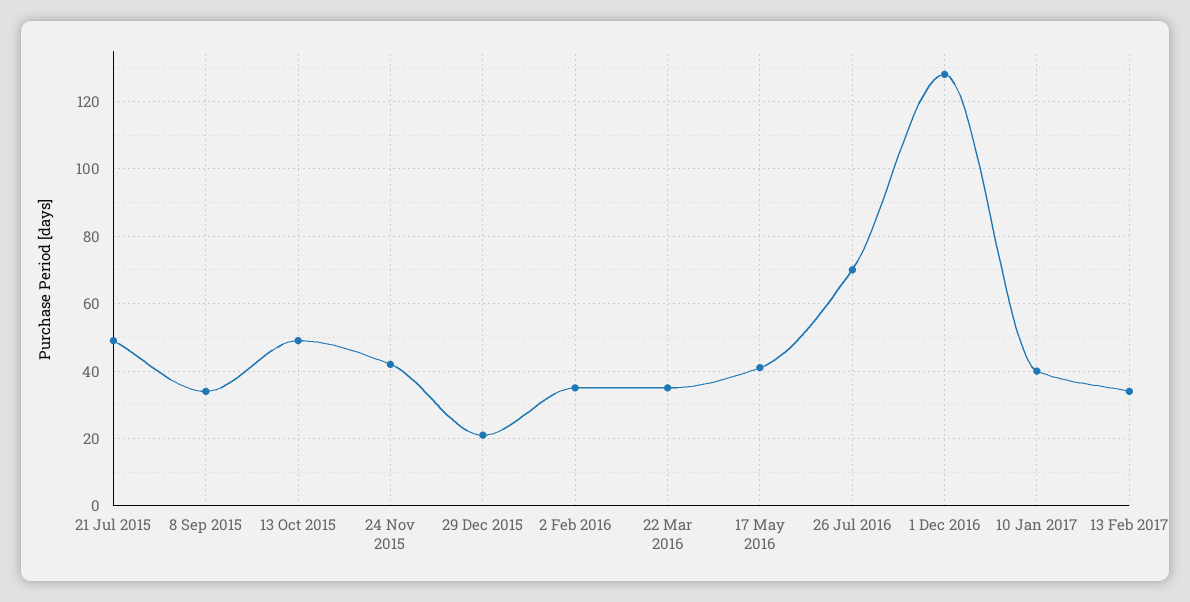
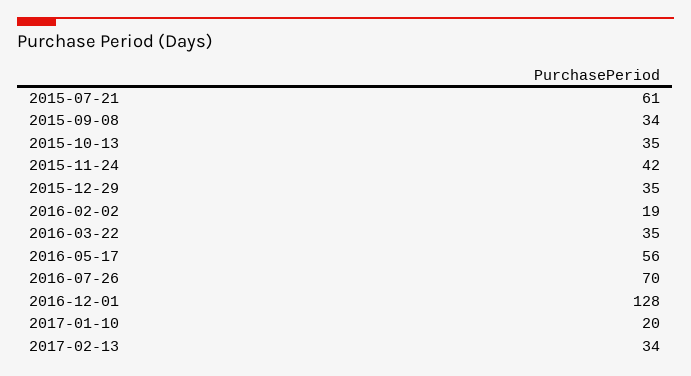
21 Jul 2015: 50 -> 61
13 Oct 2015: 50 -> 35
29 Dec 2015: 20 -> 35
2 Feb 2016: 35 -> 19
17 May 2016: 40 -> 56
10 Jan 2017: 40 -> 20

